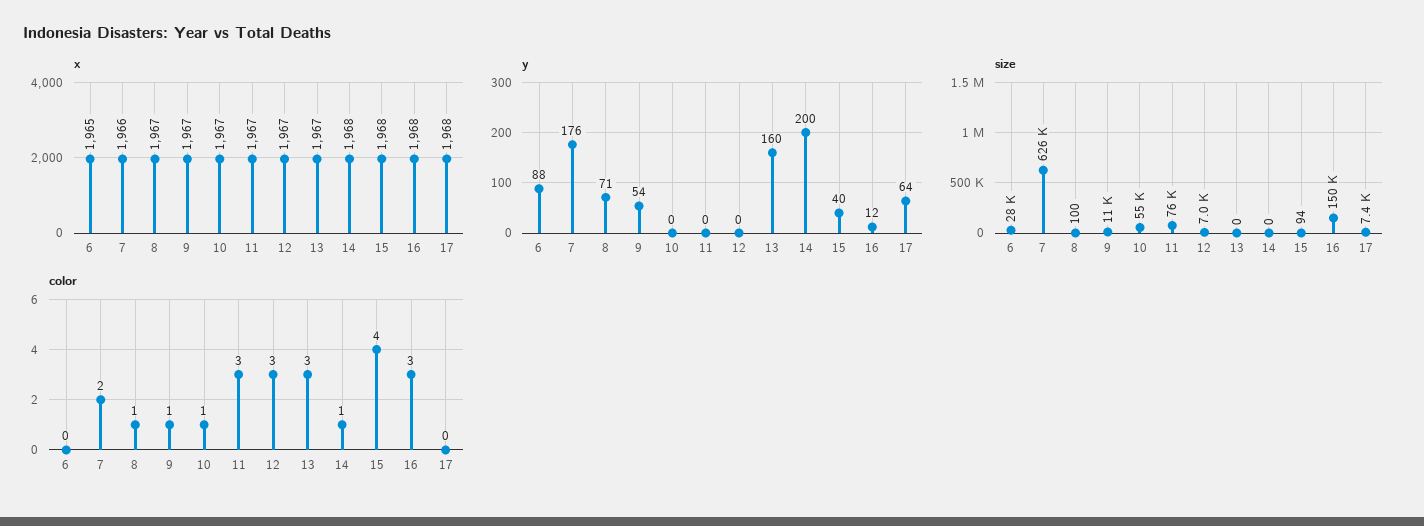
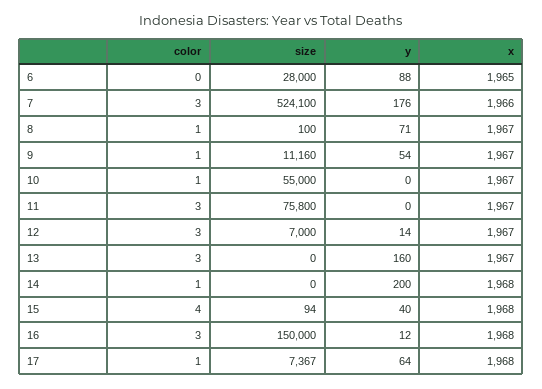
y, 12: 0 -> 14
size, 7: 626000 -> 524100
color, 7: 2 -> 3
color, 17: 0 -> 1

